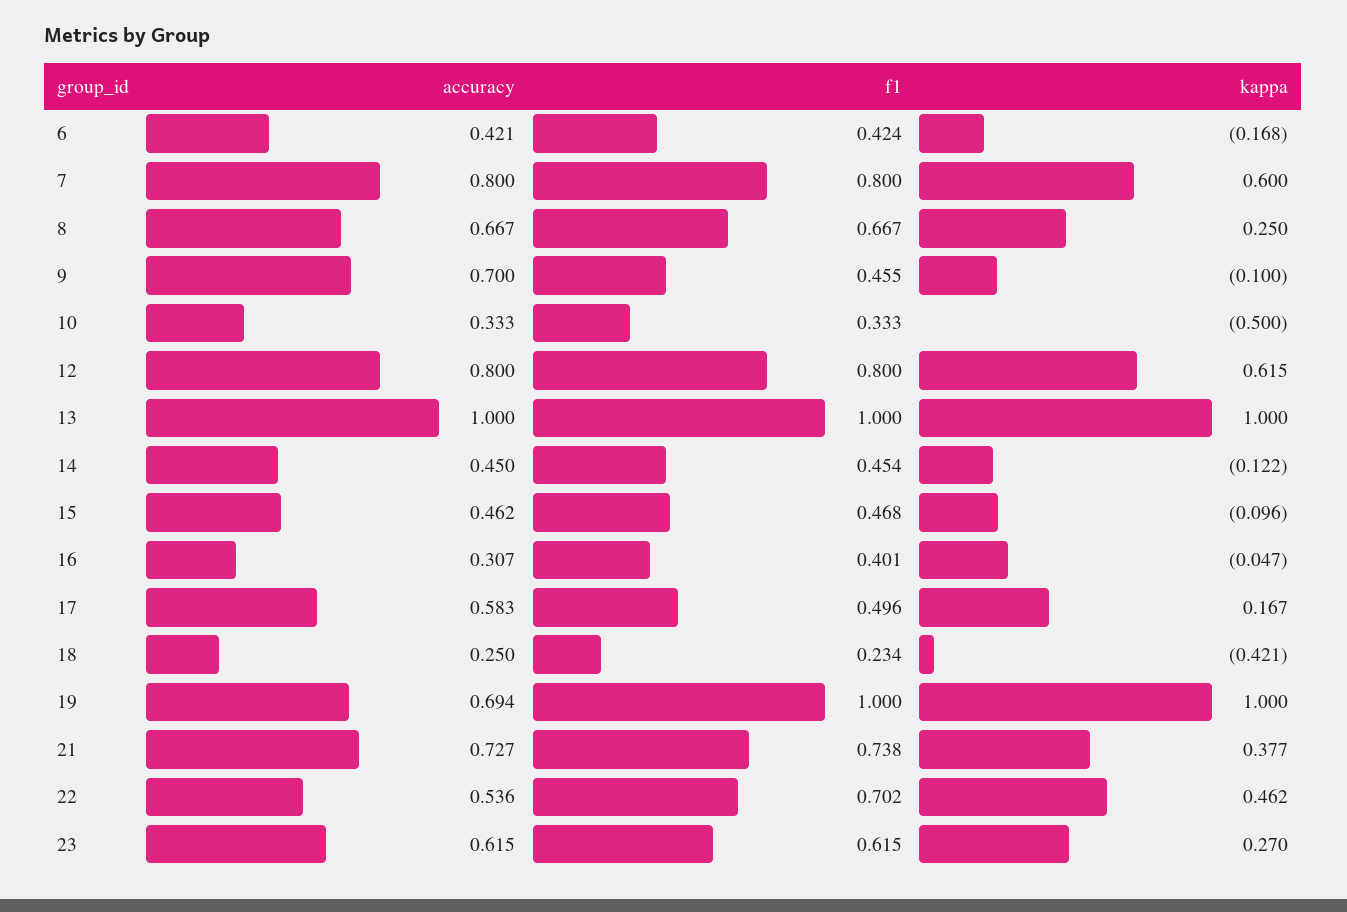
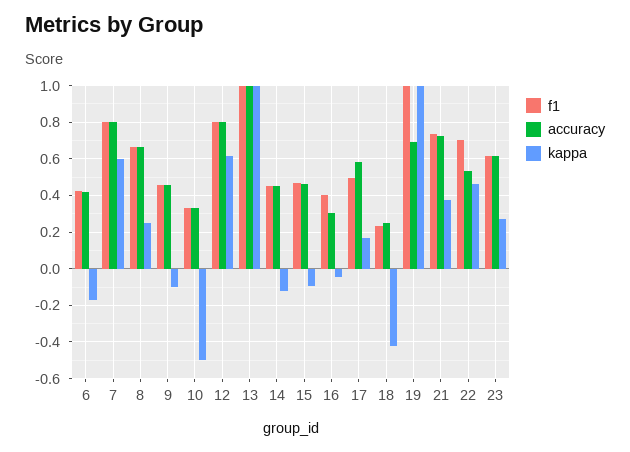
accuracy, 9: 0.7 -> 0.45

